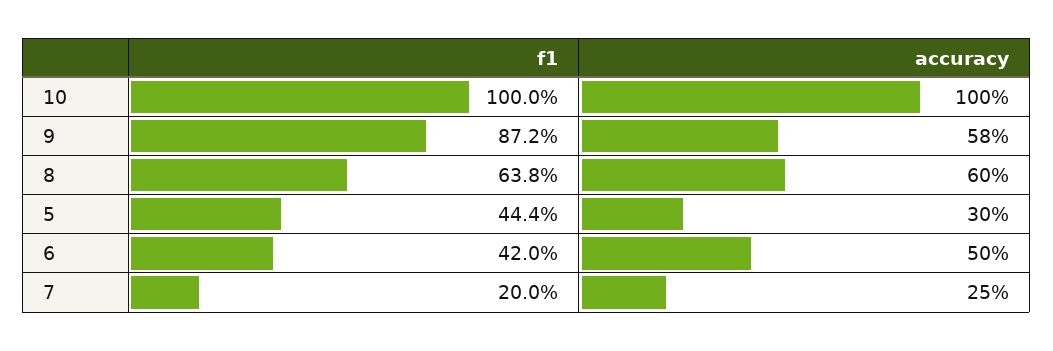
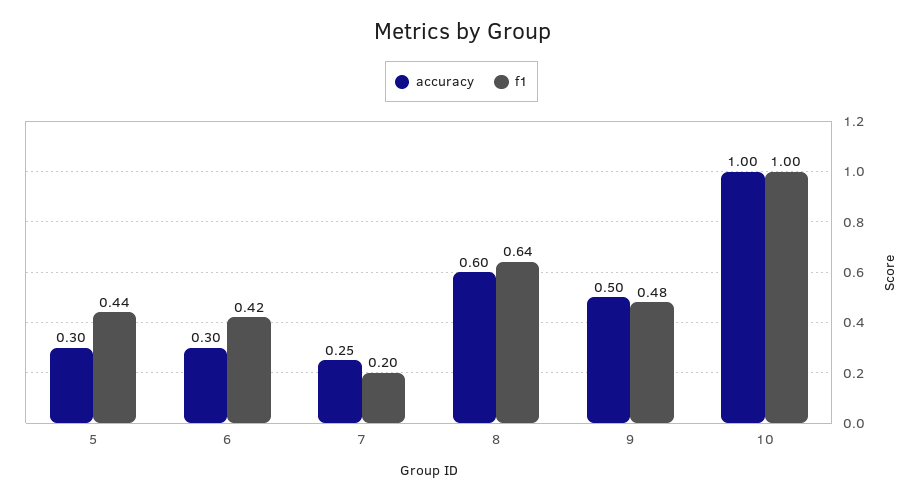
f1, 9: 0.872 -> 0.48
accuracy, 9: 0.58 -> 0.5
accuracy, 6: 0.5 -> 0.3

